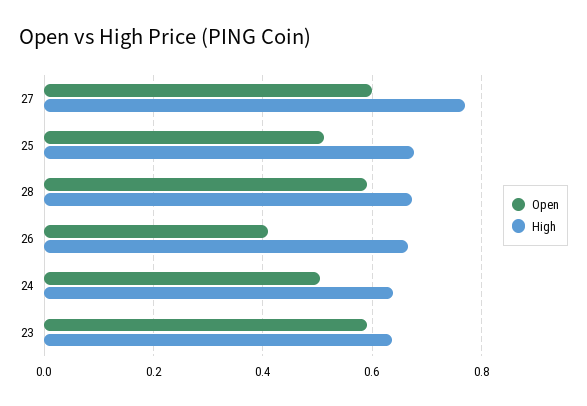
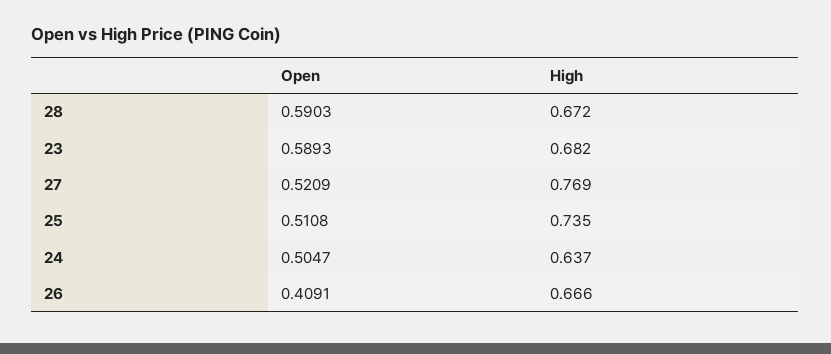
Open, 27: 0.6 -> 0.5209
High, 25: 0.68 -> 0.735
High, 23: 0.64 -> 0.682

